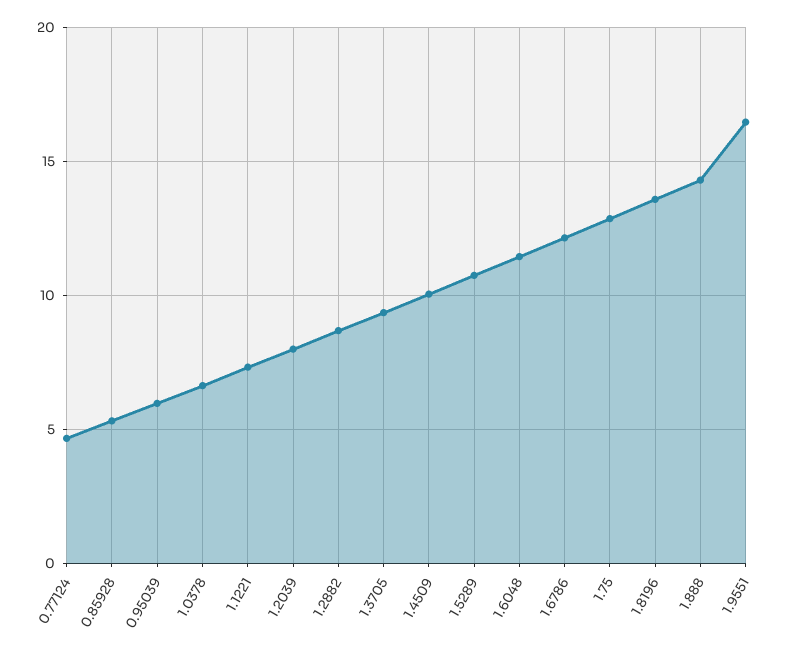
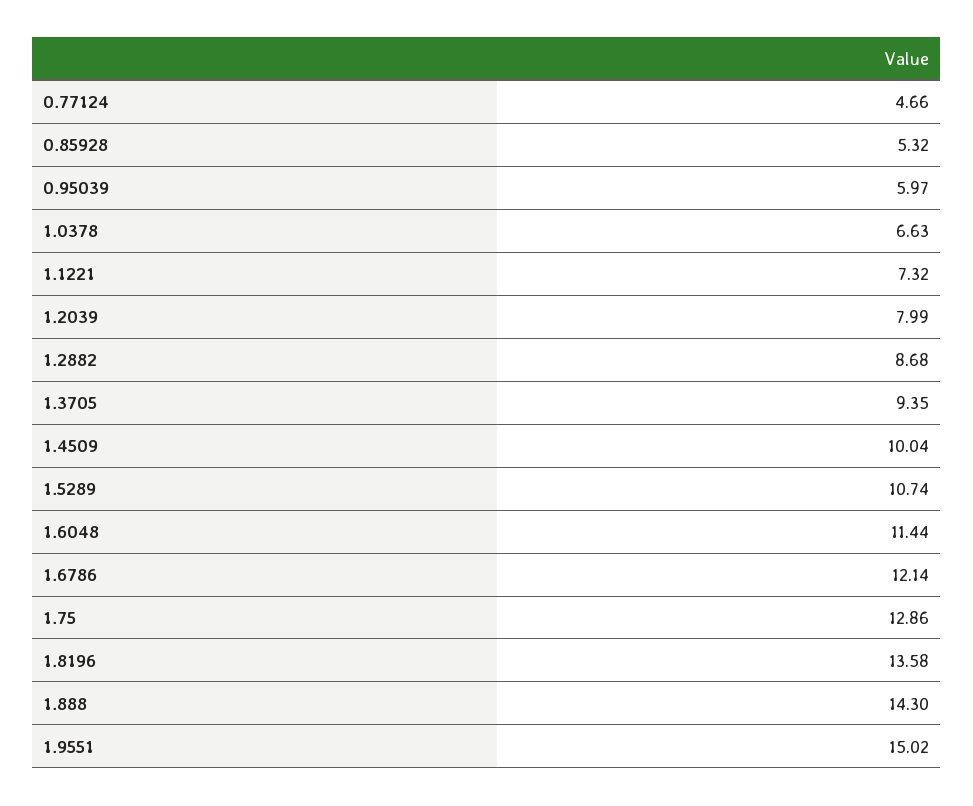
1.9551: 16.5 -> 15.02

